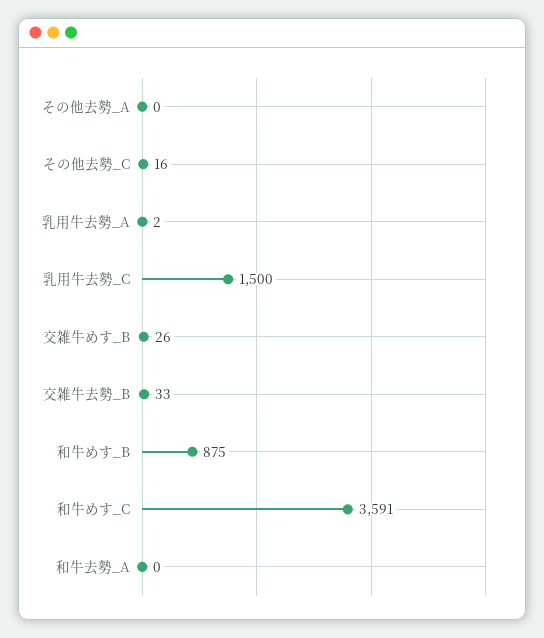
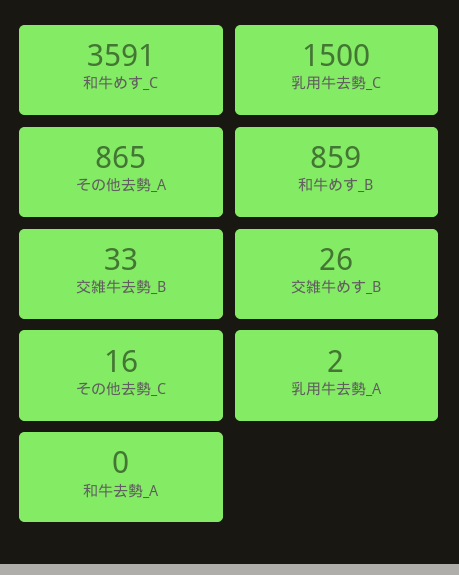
その他去勢_A: 0 -> 865
和牛めす_B: 875 -> 859

